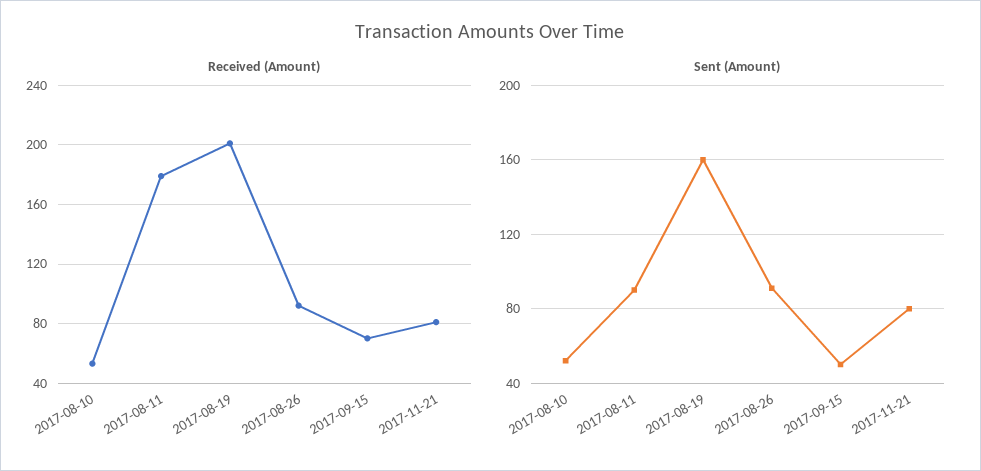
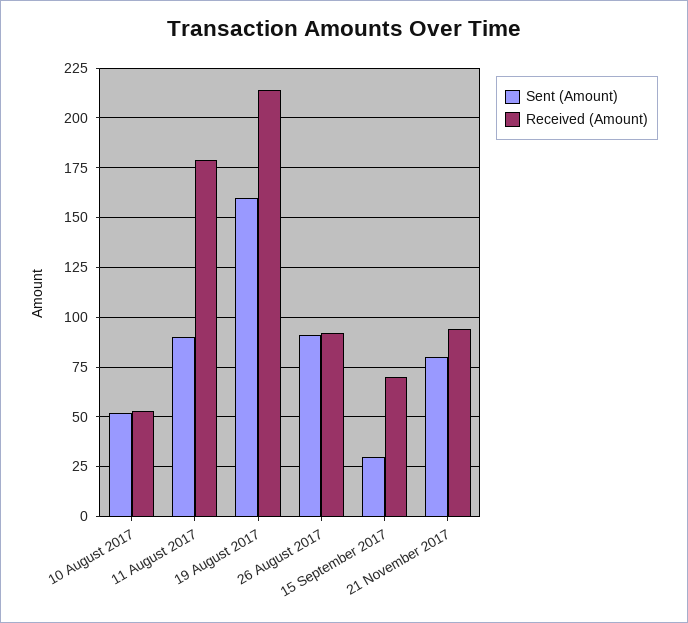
Received (Amount), 2017-08-19: 200 -> 215
Received (Amount), 2017-11-21: 80 -> 95
Sent (Amount), 2017-09-15: 50 -> 30

